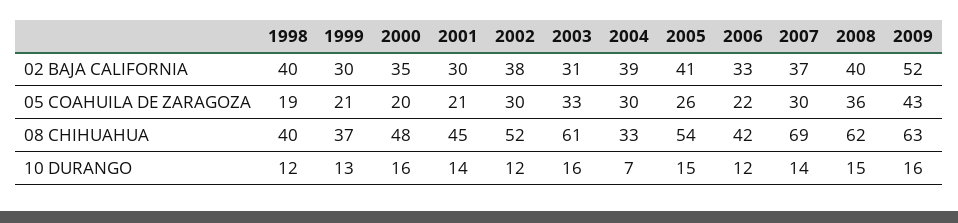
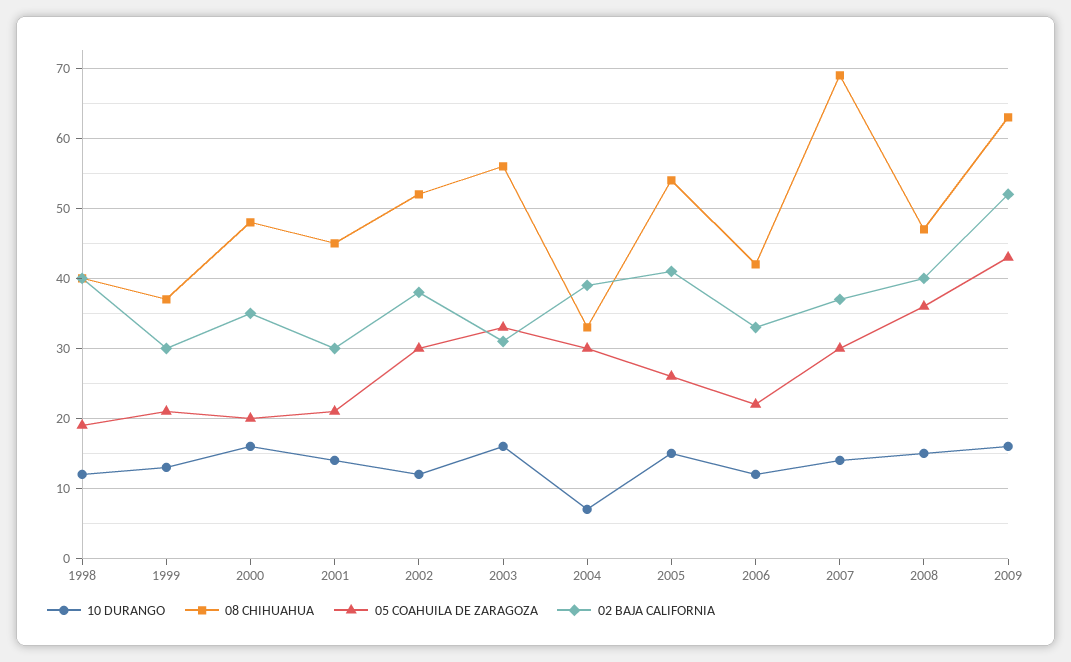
08 CHIHUAHUA, 2003: 61 -> 56
08 CHIHUAHUA, 2008: 62 -> 47

